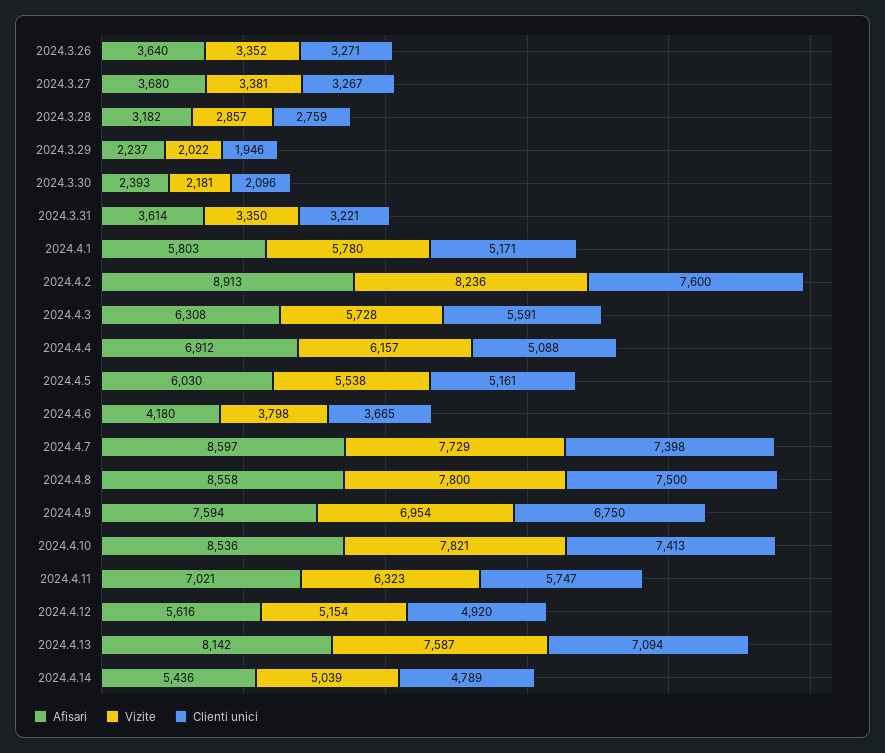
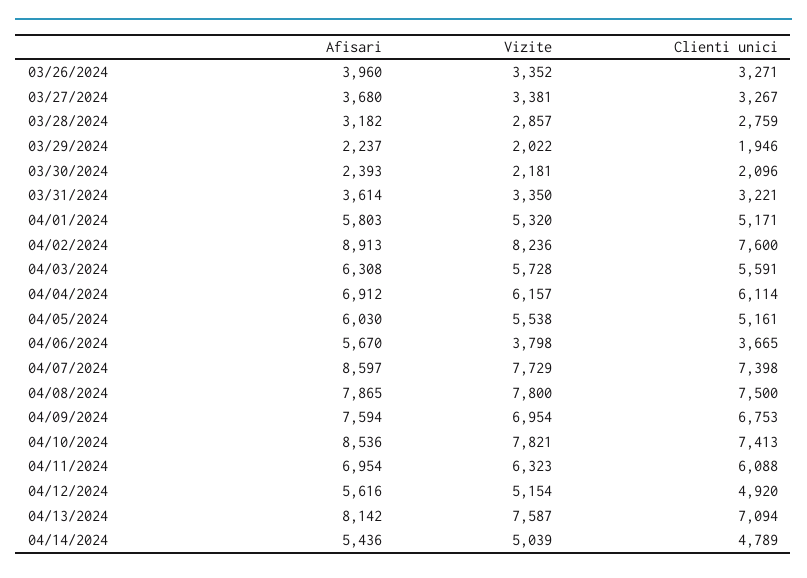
Afisari, 2024.3.26: 3640 -> 3960
Vizite, 2024.4.1: 5780 -> 5320
Clienti unici, 2024.4.4: 5088 -> 6114
Afisari, 2024.4.6: 4180 -> 5670
Afisari, 2024.4.8: 8558 -> 7865
Clienti unici, 2024.4.9: 6750 -> 6753
Afisari, 2024.4.11: 7021 -> 6954
Clienti unici, 2024.4.11: 5747 -> 6088

